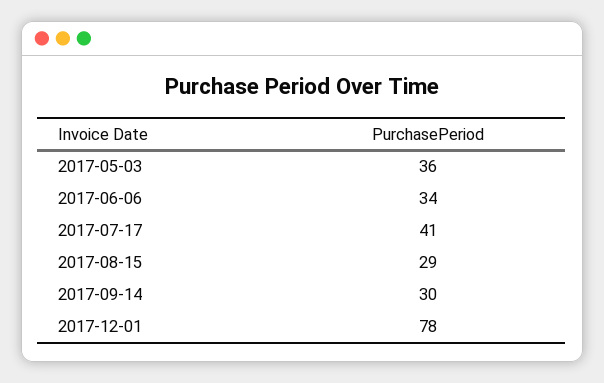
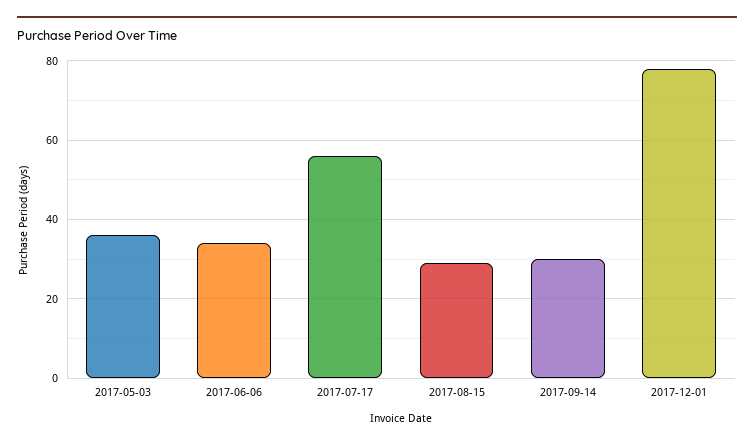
2017-07-17: 41 -> 55

